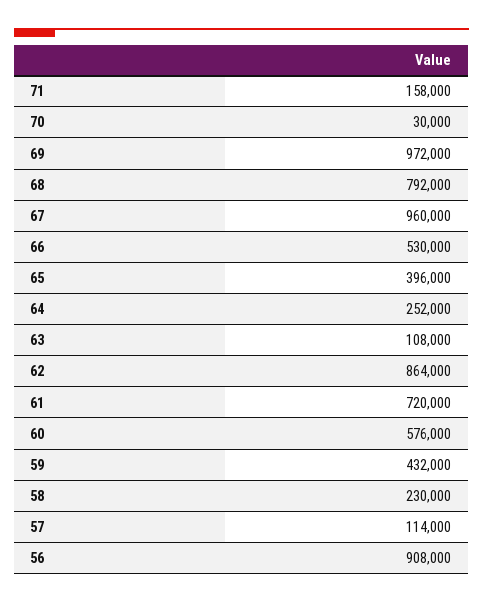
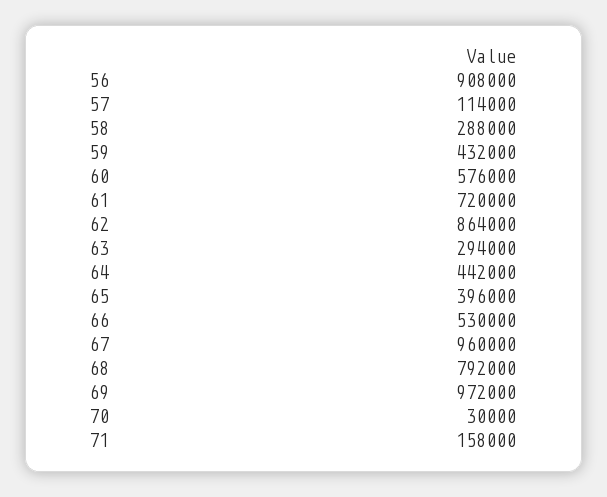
64: 252000 -> 442000
63: 108000 -> 294000
58: 230000 -> 288000

